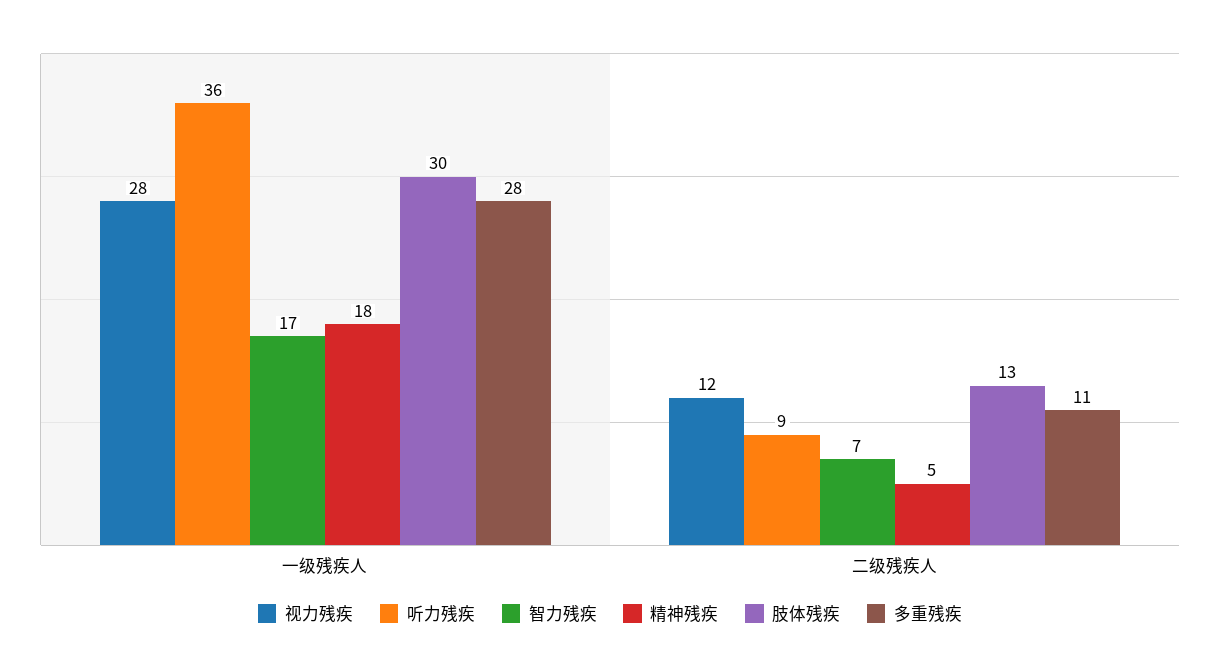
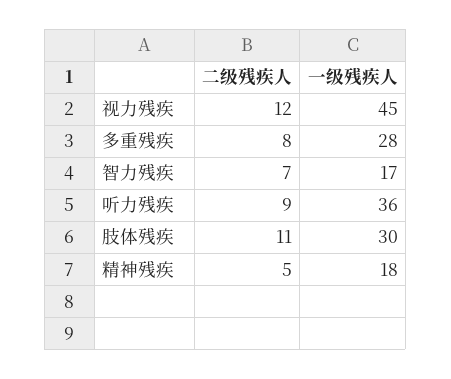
视力残疾, 一级残疾人: 28 -> 45
肢体残疾, 二级残疾人: 13 -> 11
多重残疾, 二级残疾人: 11 -> 8

